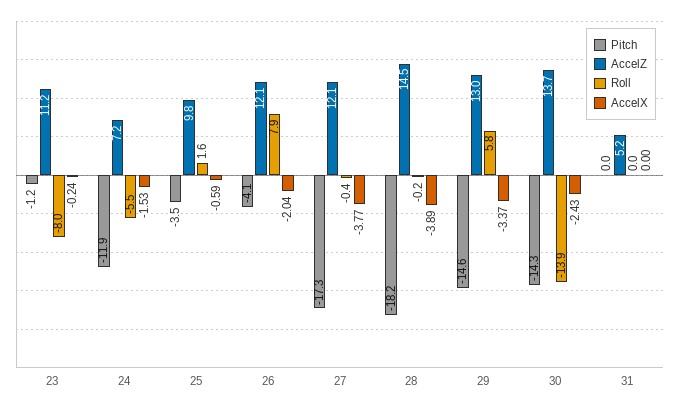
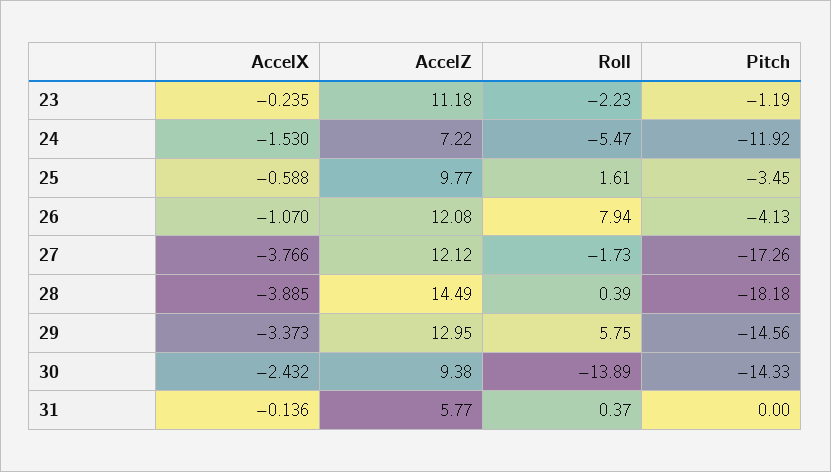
Roll, 23: -8 -> -2.23
AccelX, 26: -2.04 -> -1.07
Roll, 27: -0.4 -> -1.73
Roll, 28: -0.2 -> 0.39
AccelZ, 30: 13.7 -> 9.38
AccelZ, 31: 5.2 -> 5.77
Roll, 31: 0 -> 0.37
AccelX, 31: 0 -> -0.136

